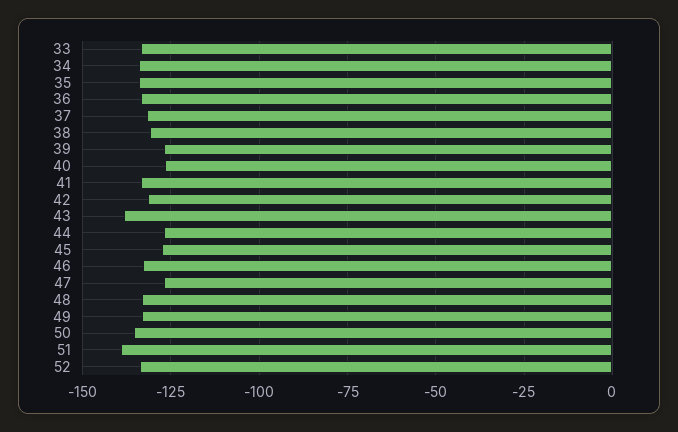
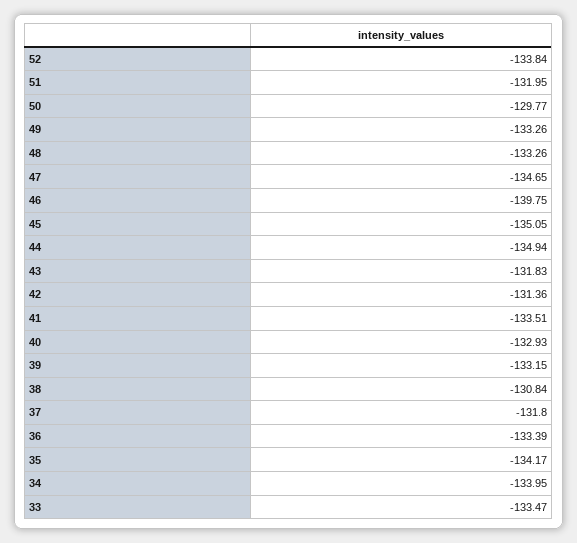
39: -127.5 -> -133.15
40: -127.5 -> -132.93
43: -137.5 -> -131.83
44: -127.5 -> -134.94
45: -127.5 -> -135.05
46: -132.5 -> -139.75
47: -127.5 -> -134.65
50: -135 -> -129.77
51: -140 -> -131.95

